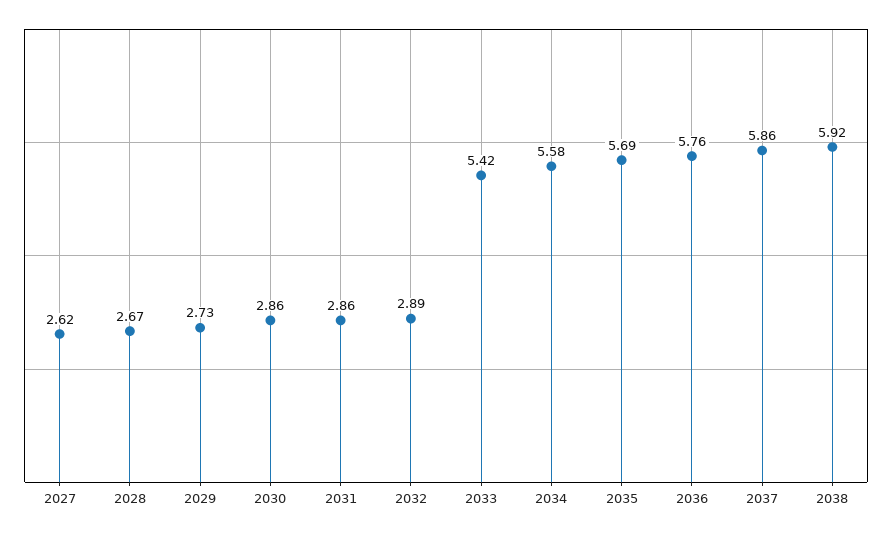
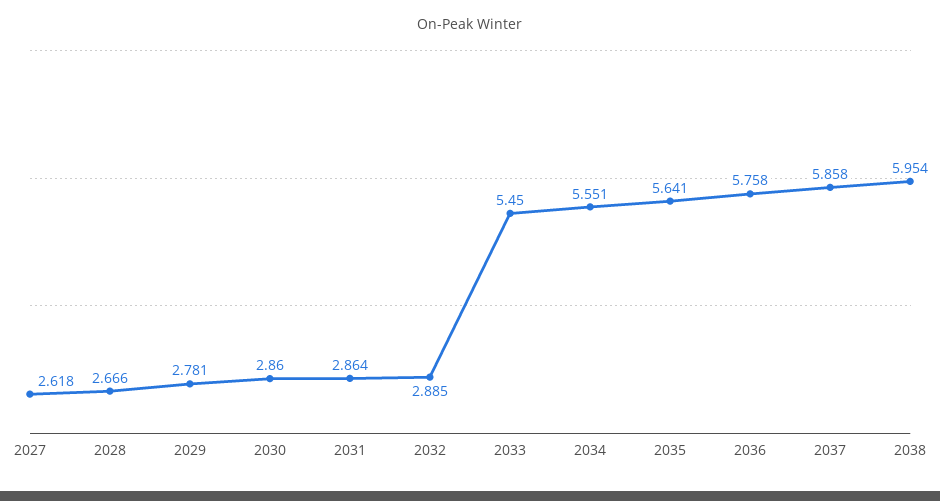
2029: 2.73 -> 2.781
2033: 5.42 -> 5.45
2034: 5.58 -> 5.551
2035: 5.69 -> 5.641
2038: 5.92 -> 5.954

